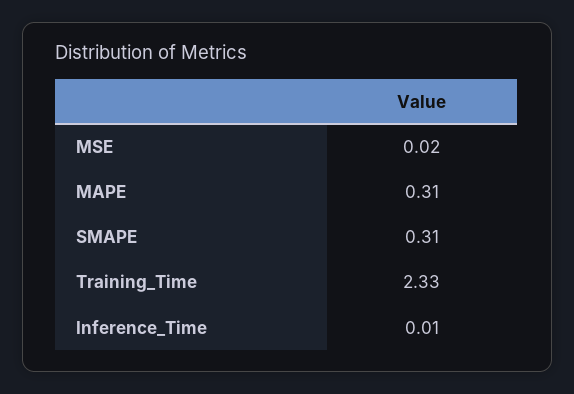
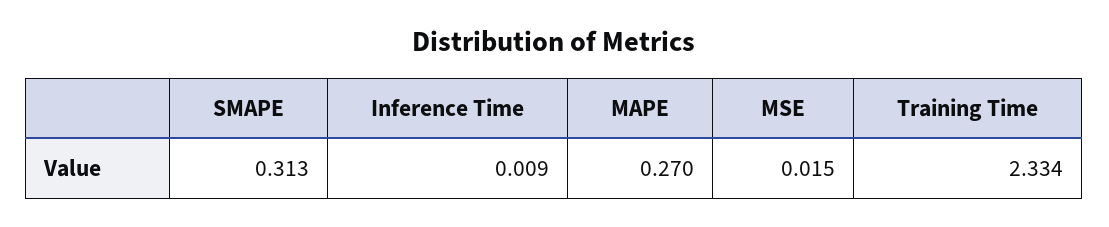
MAPE: 0.31 -> 0.27

